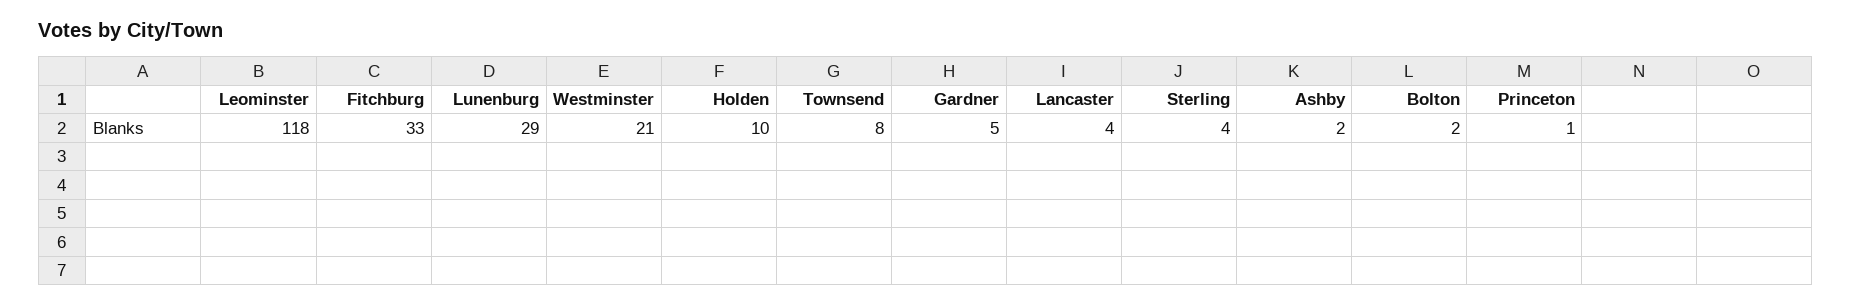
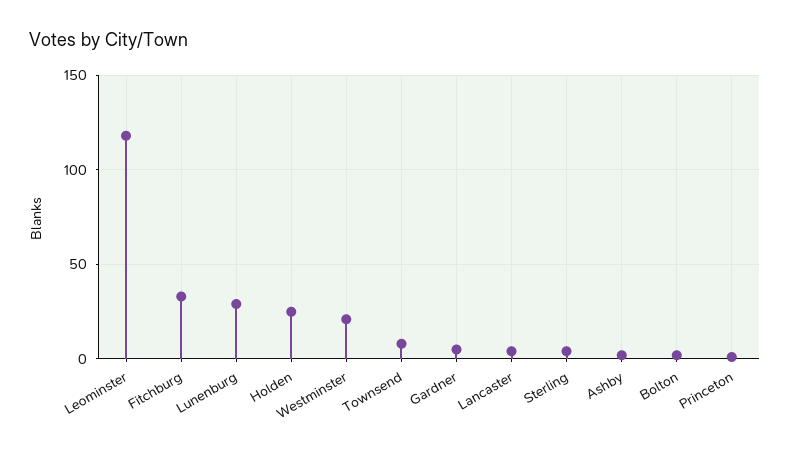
Holden: 10 -> 25

